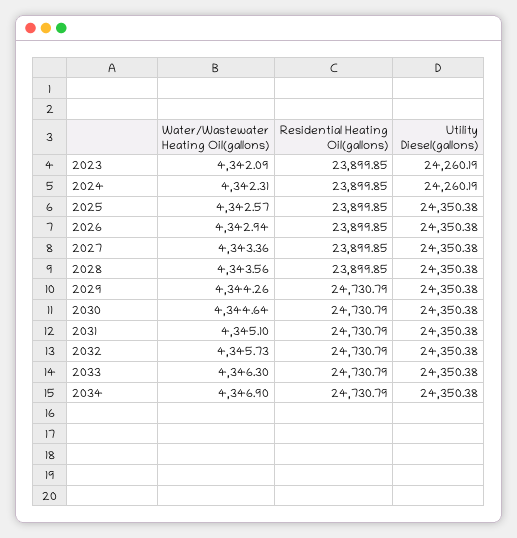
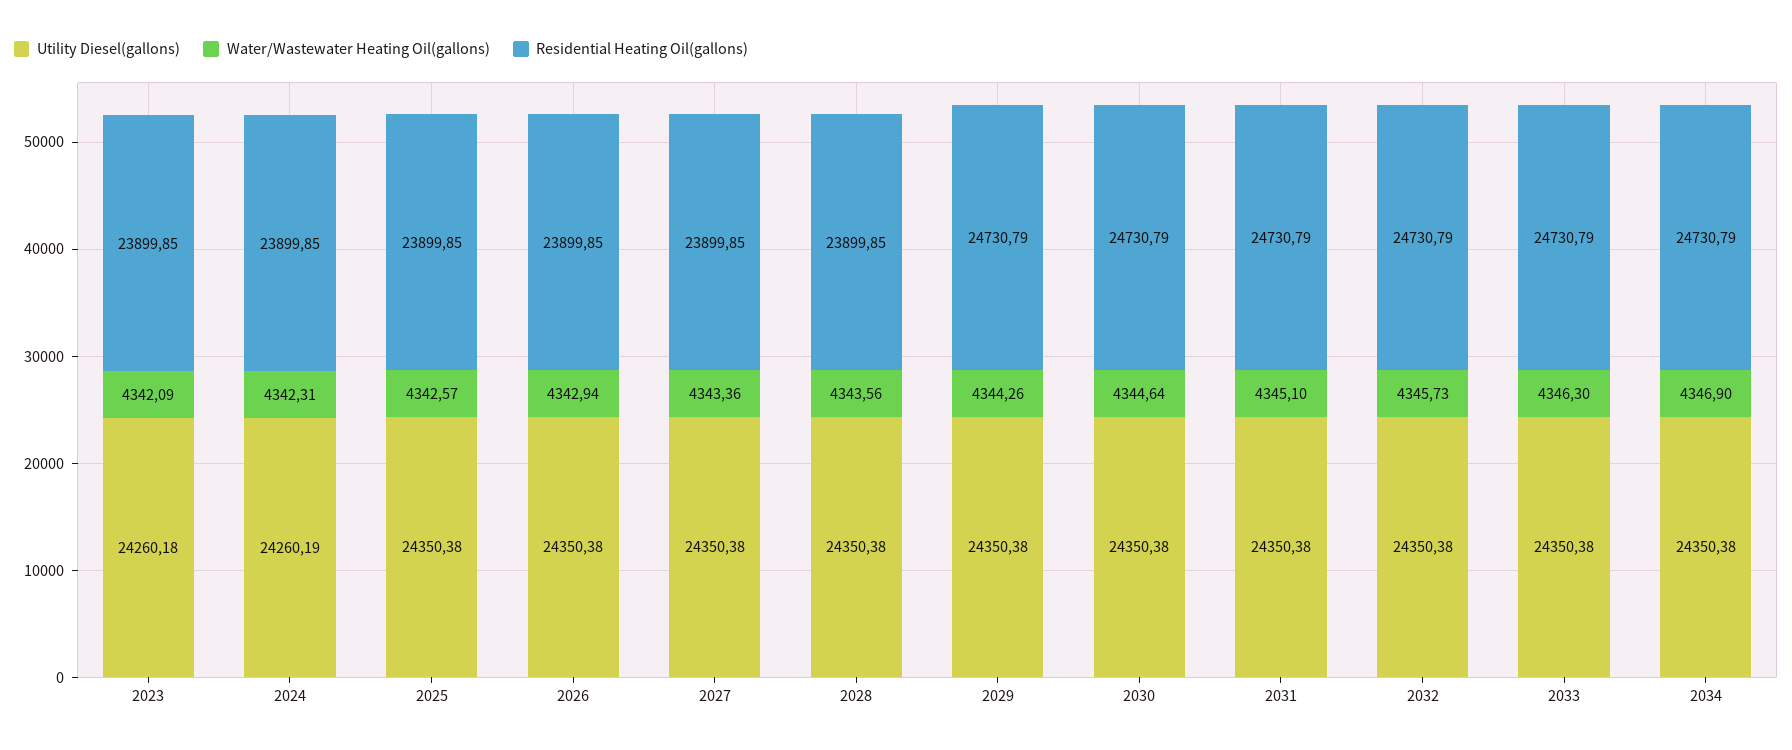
Utility Diesel(gallons), 2023: 24260.19 -> 24260.18

